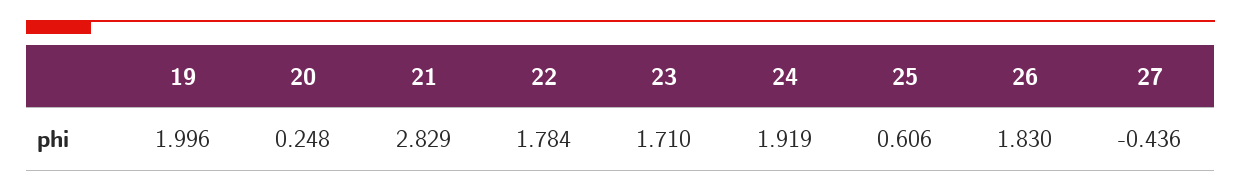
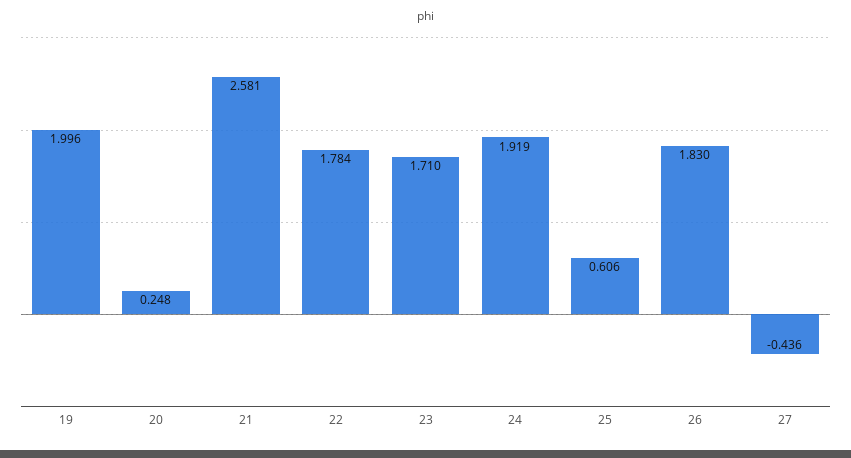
21: 2.829 -> 2.581

